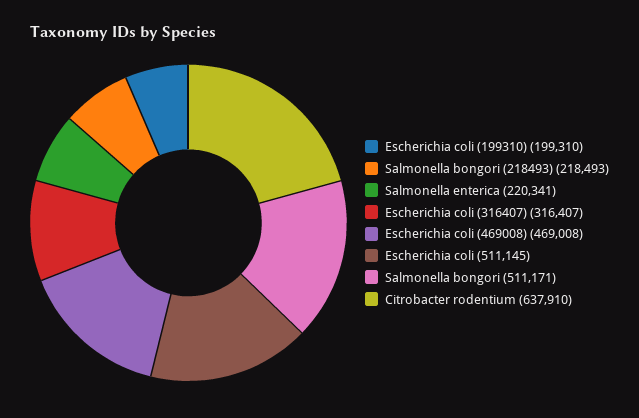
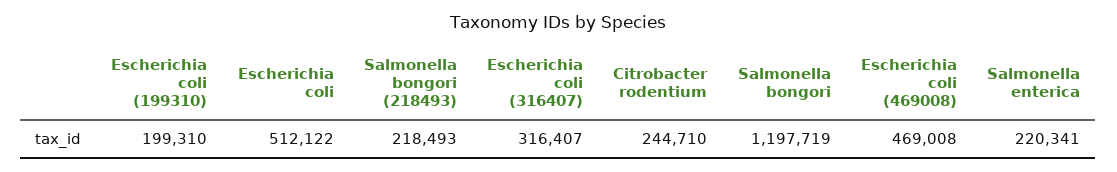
Escherichia coli: 511145 -> 512122
Salmonella bongori: 511171 -> 1197719
Citrobacter rodentium: 637910 -> 244710

